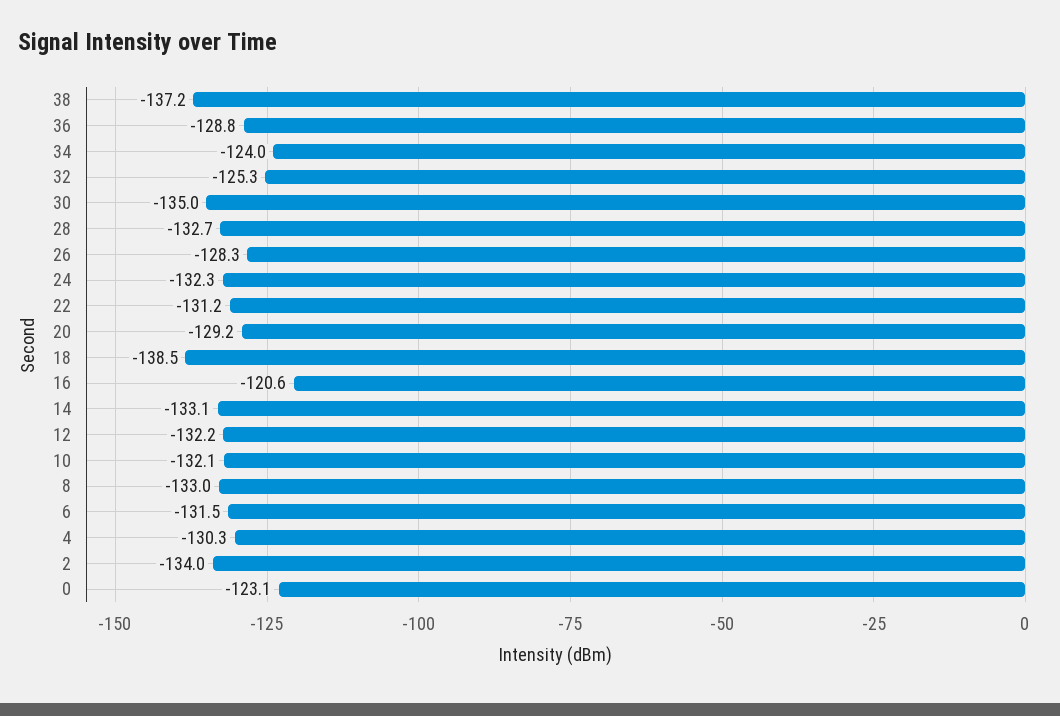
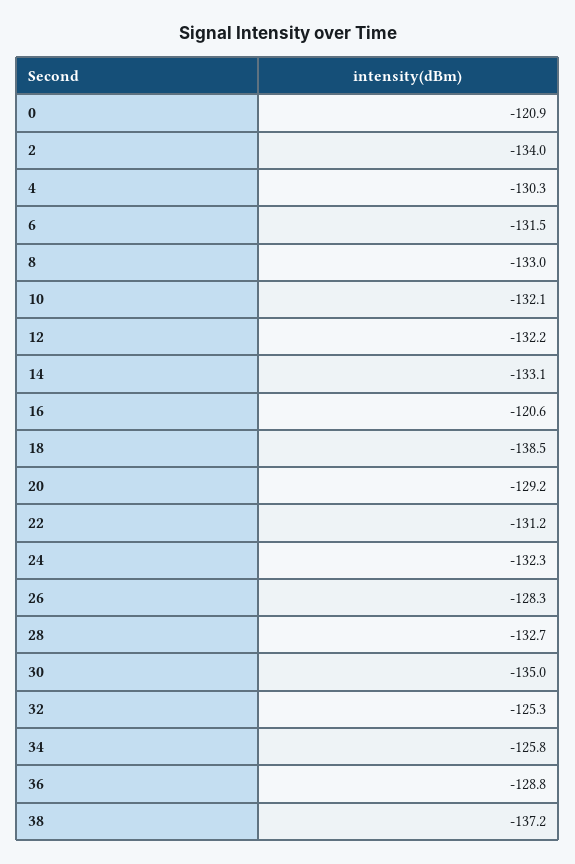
34: -124 -> -125.8
0: -123.1 -> -120.9

